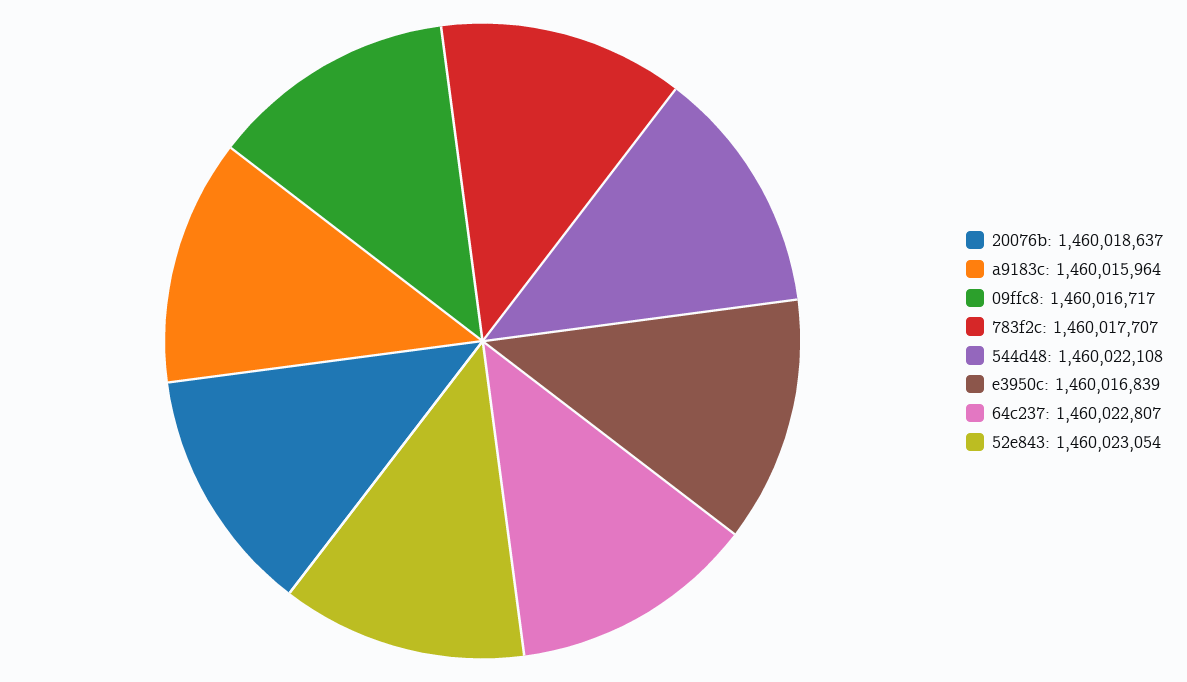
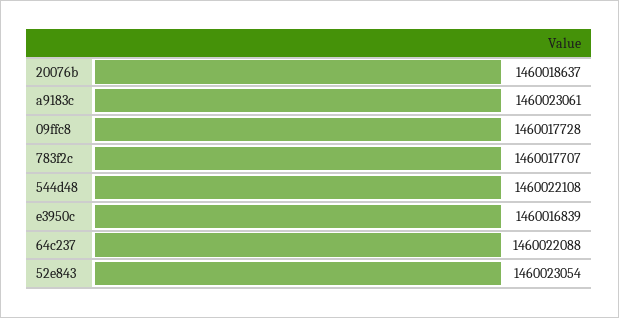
a9183c: 1460015964 -> 1460023061
09ffc8: 1460016717 -> 1460017728
64c237: 1460022807 -> 1460022088

